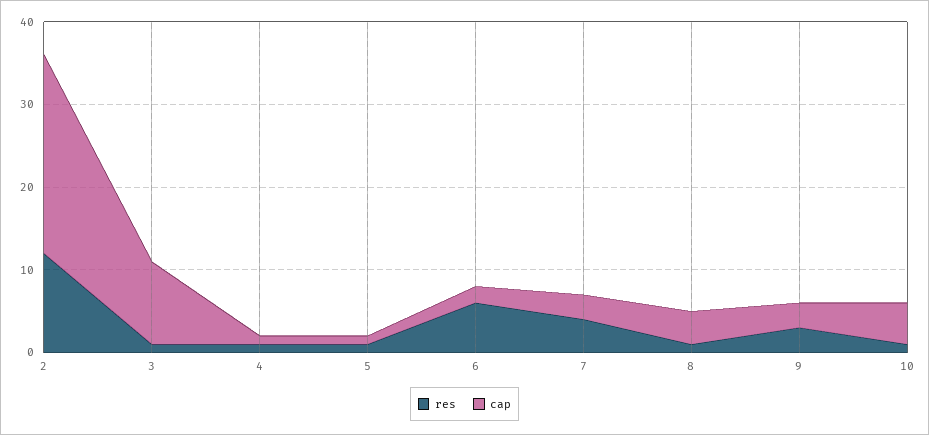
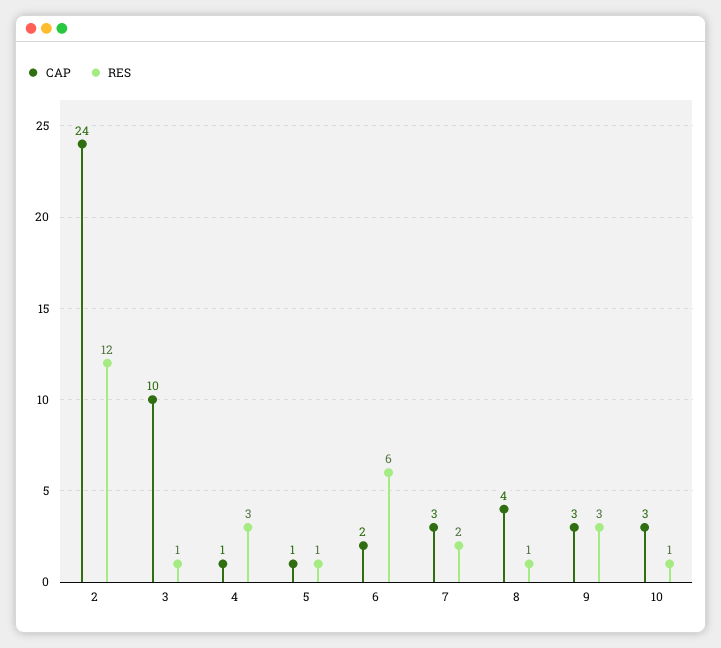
res, 4: 1 -> 3
res, 7: 4 -> 2
cap, 10: 5 -> 3

